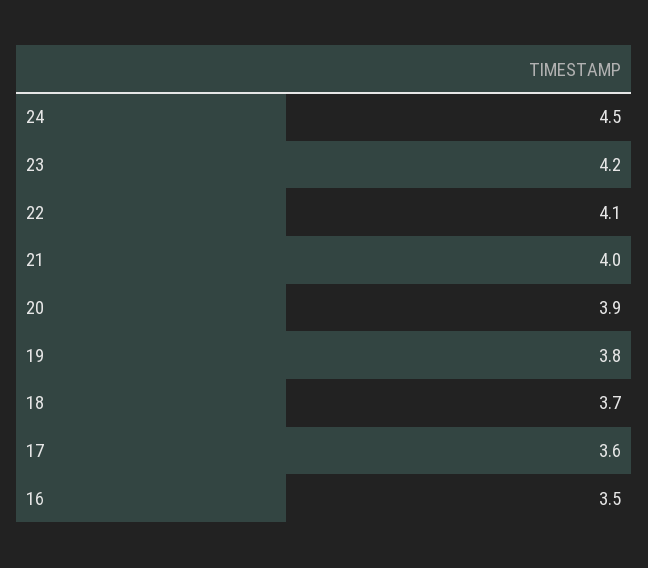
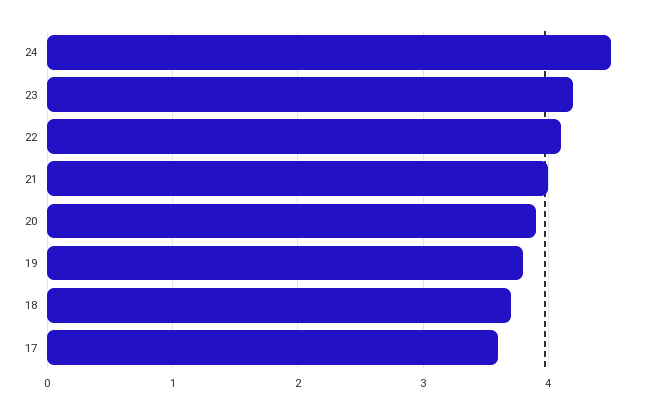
16: 3.5 -> none

